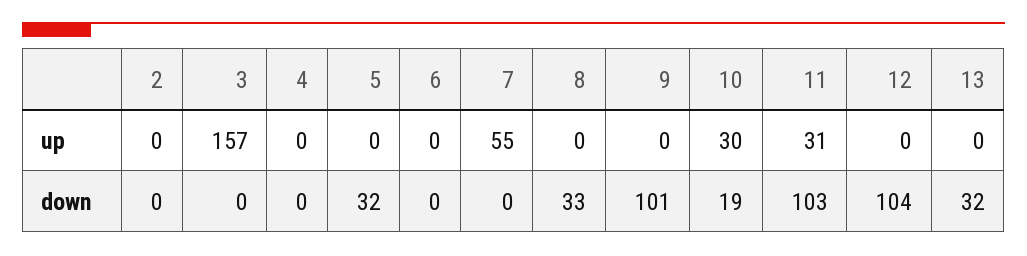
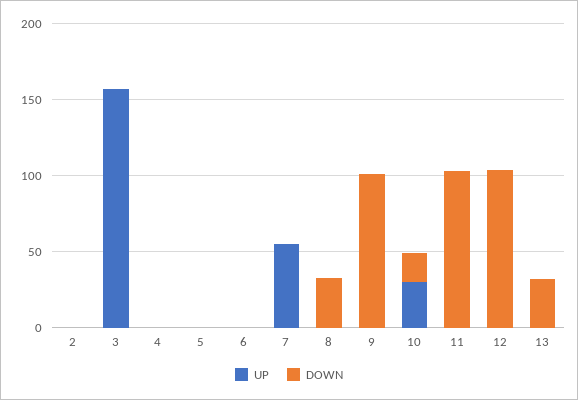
up, 11: 31 -> 0
down, 5: 32 -> 0

